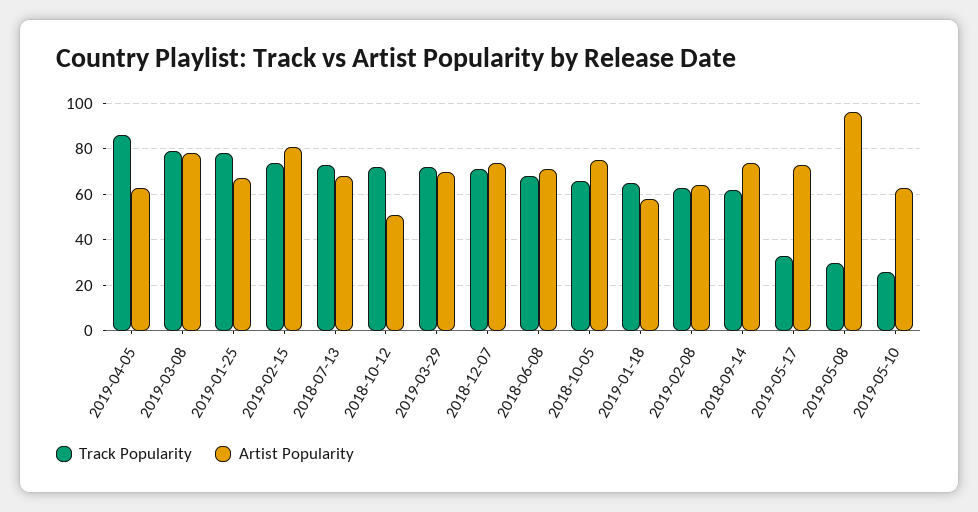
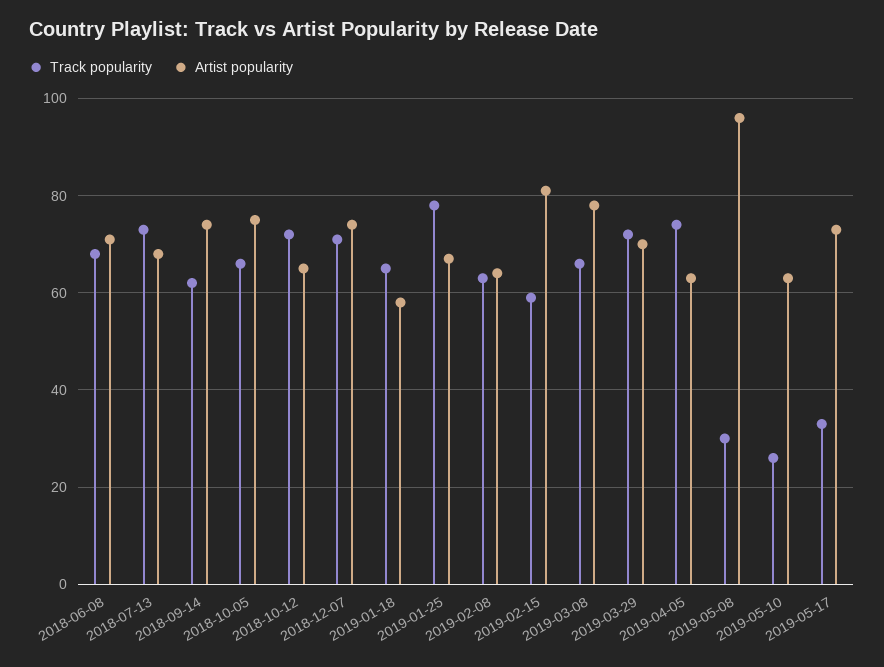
Track Popularity, 2019-04-05: 85 -> 75
Track Popularity, 2019-03-08: 80 -> 65
Track Popularity, 2019-02-15: 75 -> 60
Artist Popularity, 2018-10-12: 50 -> 65

